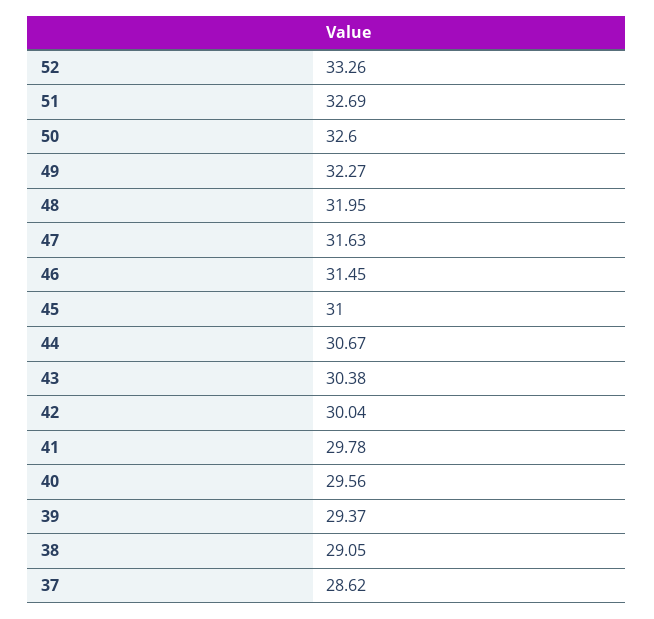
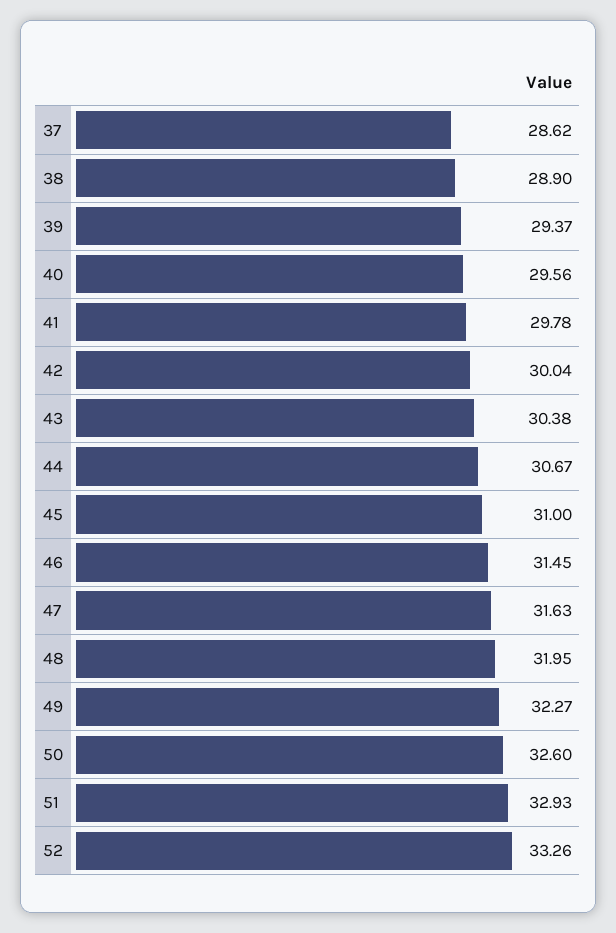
51: 32.69 -> 32.93
38: 29.05 -> 28.9

